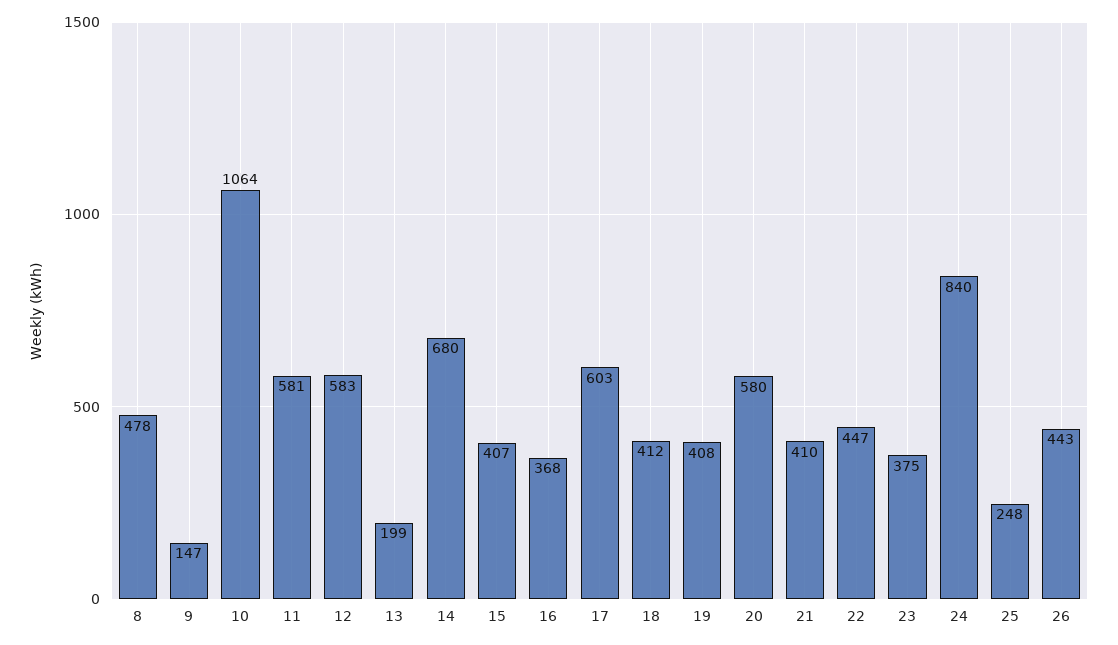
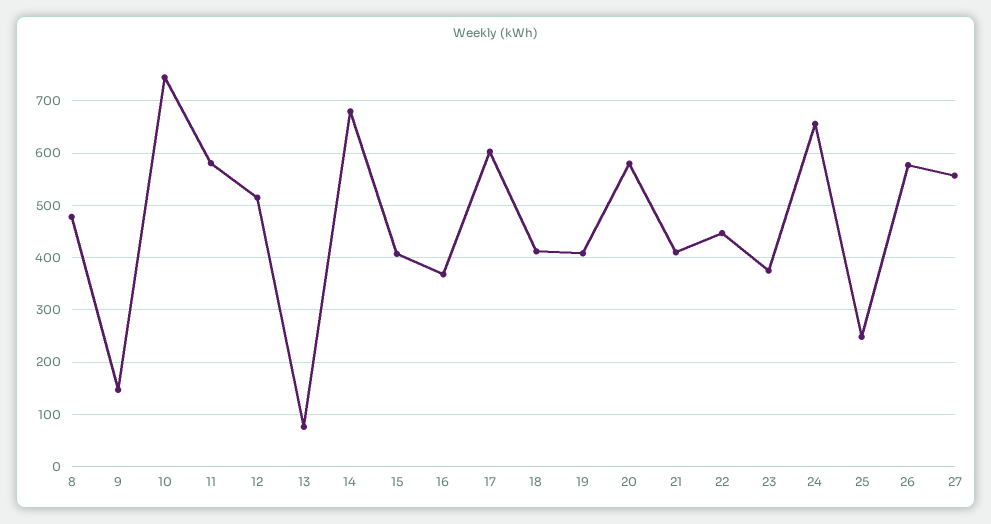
10: 1064 -> 740
12: 583 -> 520
13: 199 -> 80
24: 840 -> 660
26: 443 -> 580
27: none -> 560

